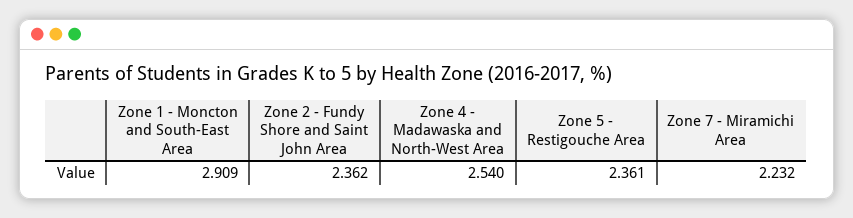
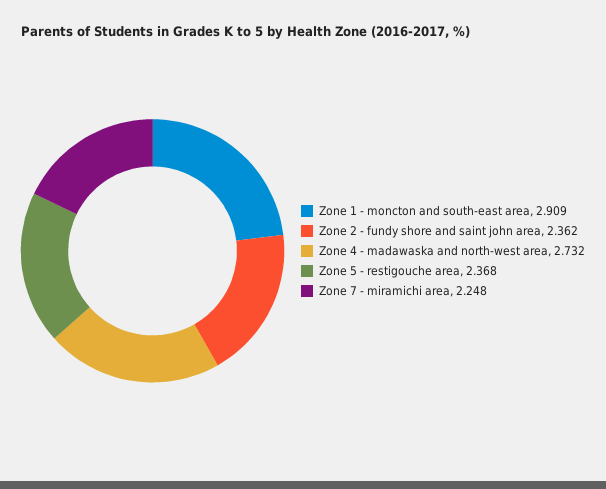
Zone 4 - Madawaska and North-West Area: 2.54 -> 2.732
Zone 5 - Restigouche Area: 2.361 -> 2.368
Zone 7 - Miramichi Area: 2.232 -> 2.248

